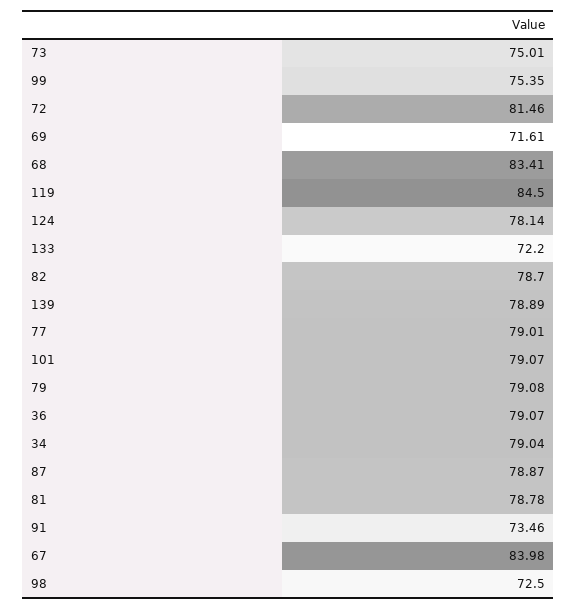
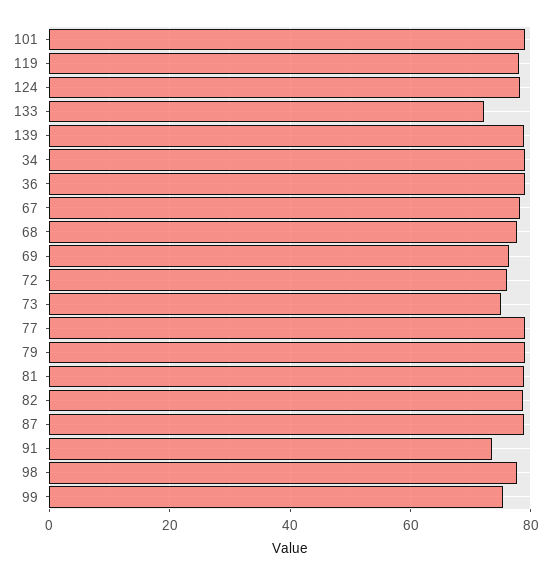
72: 81.46 -> 76
69: 71.61 -> 76
68: 83.41 -> 78
119: 84.5 -> 78
67: 83.98 -> 78
98: 72.5 -> 78

